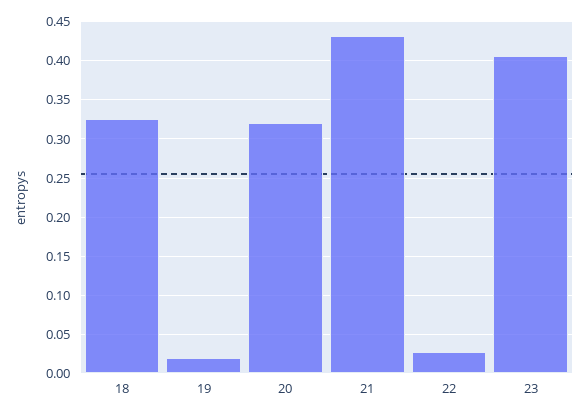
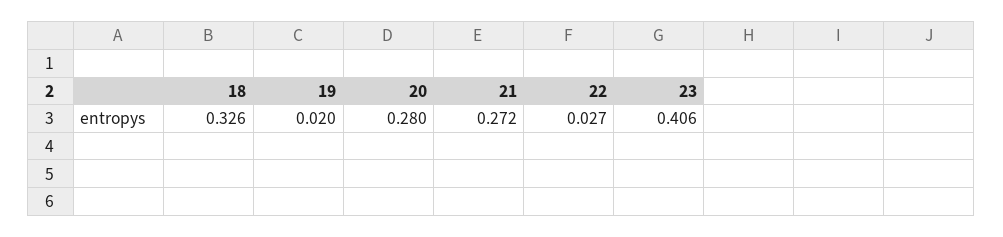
20: 0.32 -> 0.28
21: 0.43 -> 0.272

